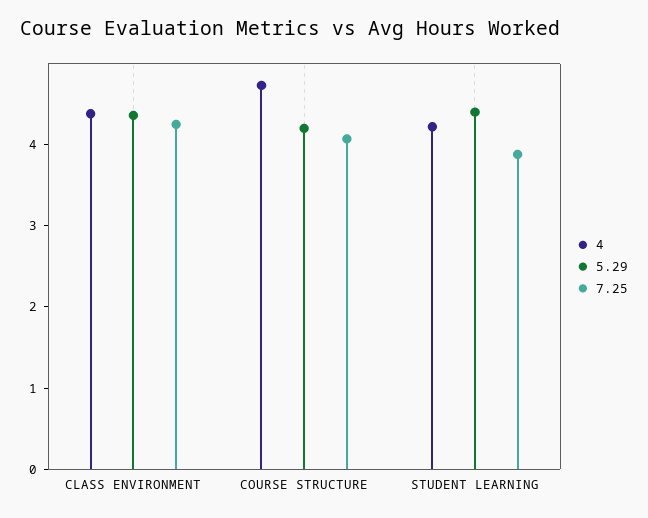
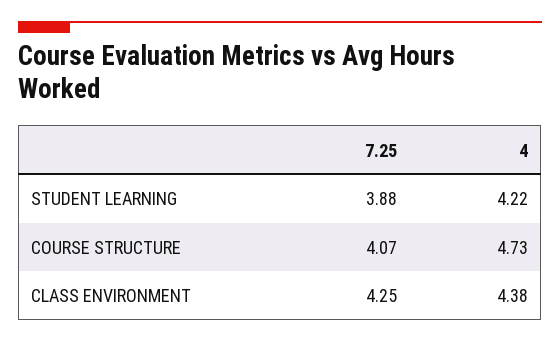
5.29, CLASS ENVIRONMENT: 4.4 -> none
5.29, COURSE STRUCTURE: 4.2 -> none
5.29, STUDENT LEARNING: 4.4 -> none

